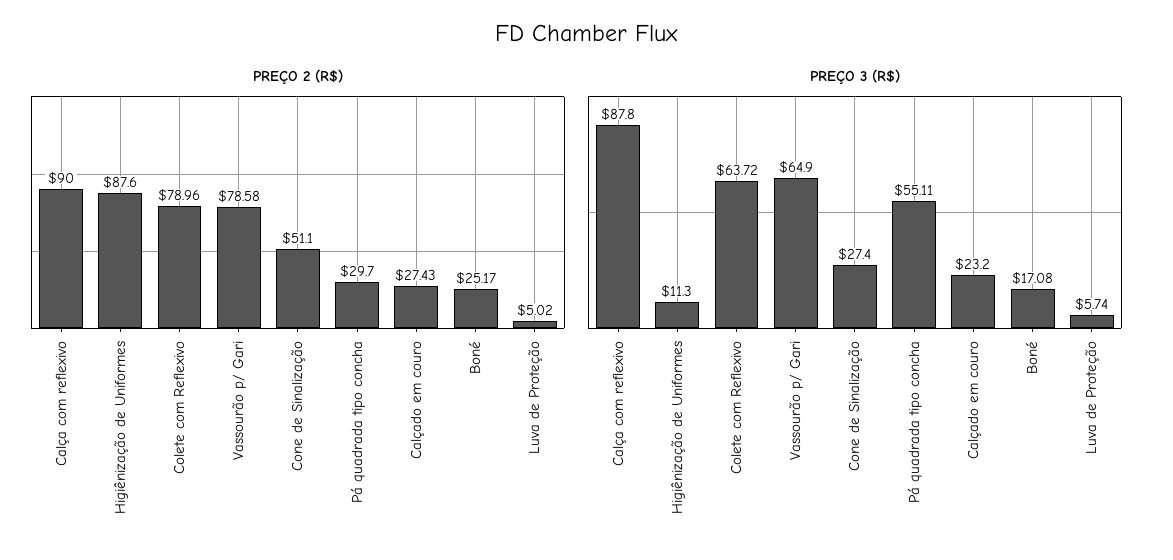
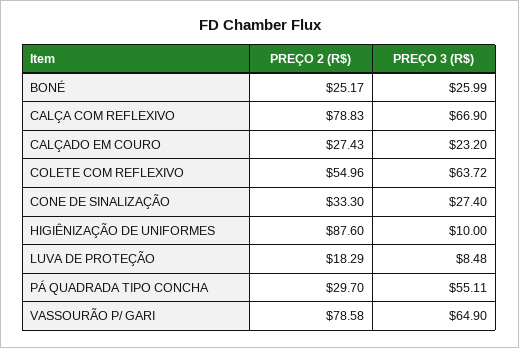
PREÇO 2 (R$), Calça com reflexivo: 90 -> 78.83
PREÇO 2 (R$), Colete com Reflexivo: 78.96 -> 54.96
PREÇO 2 (R$), Cone de Sinalização: 51.1 -> 33.3
PREÇO 2 (R$), Luva de Proteção: 5.02 -> 18.29
PREÇO 3 (R$), Calça com reflexivo: 87.8 -> 66.9
PREÇO 3 (R$), Higiênização de Uniformes: 11.3 -> 10
PREÇO 3 (R$), Boné: 17.08 -> 25.99
PREÇO 3 (R$), Luva de Proteção: 5.74 -> 8.48

